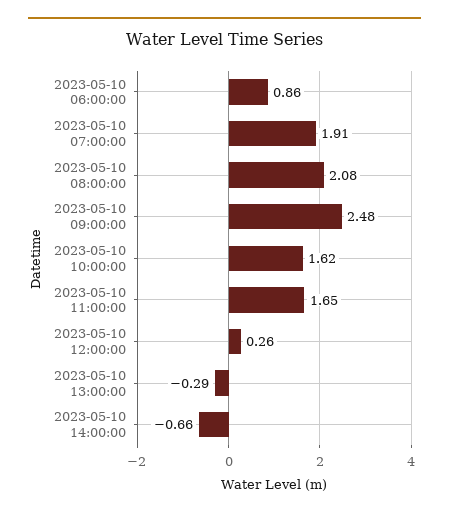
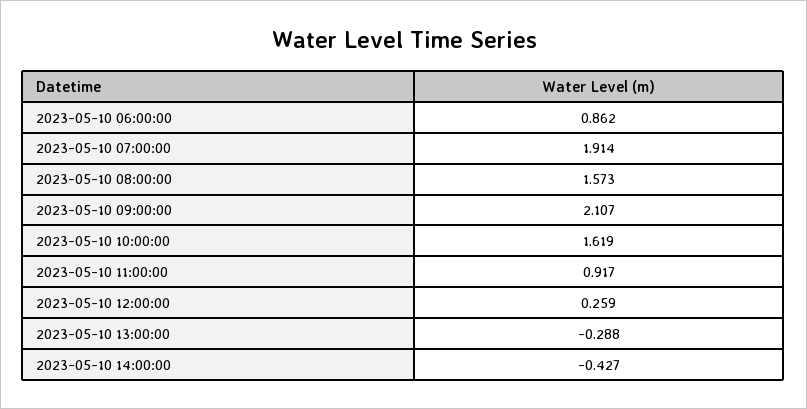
2023-05-10 08:00:00: 2.08 -> 1.573
2023-05-10 09:00:00: 2.48 -> 2.107
2023-05-10 11:00:00: 1.65 -> 0.917
2023-05-10 14:00:00: -0.66 -> -0.427

